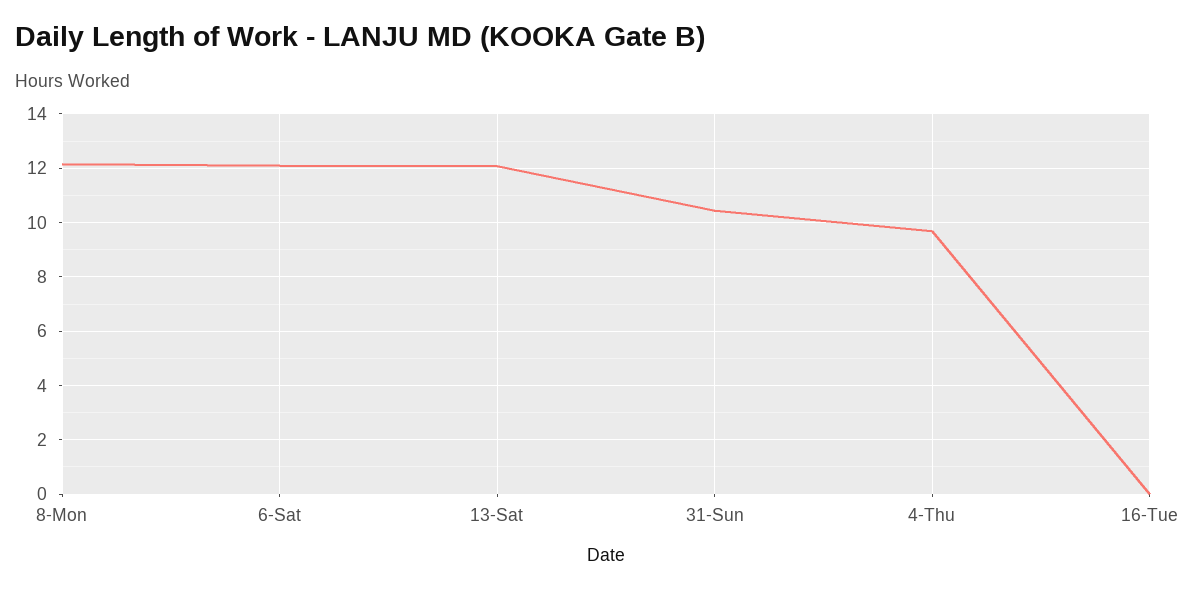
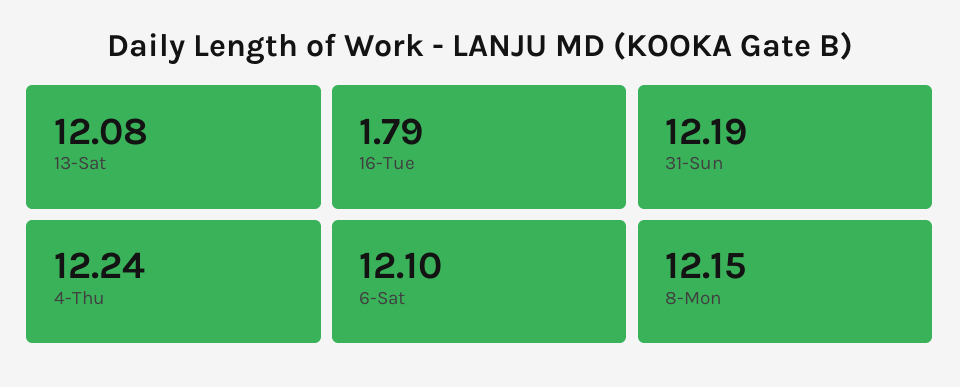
31-Sun: 10.5 -> 12.19
4-Thu: 9.75 -> 12.24
16-Tue: 0 -> 1.79

